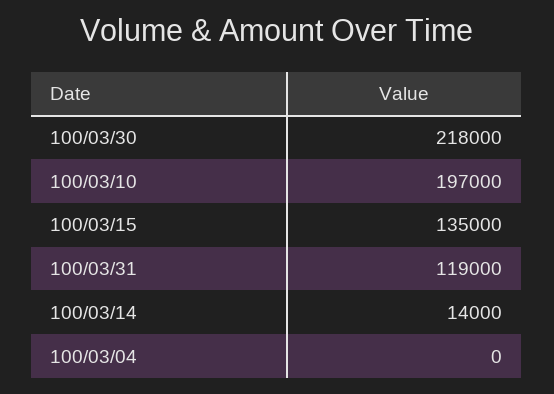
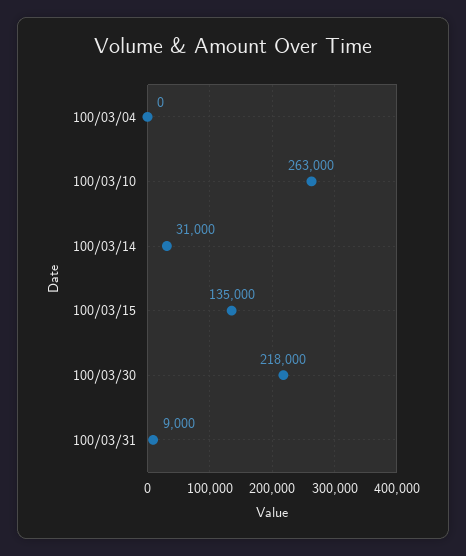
100/03/10: 197000 -> 263000
100/03/31: 119000 -> 9000
100/03/14: 14000 -> 31000

